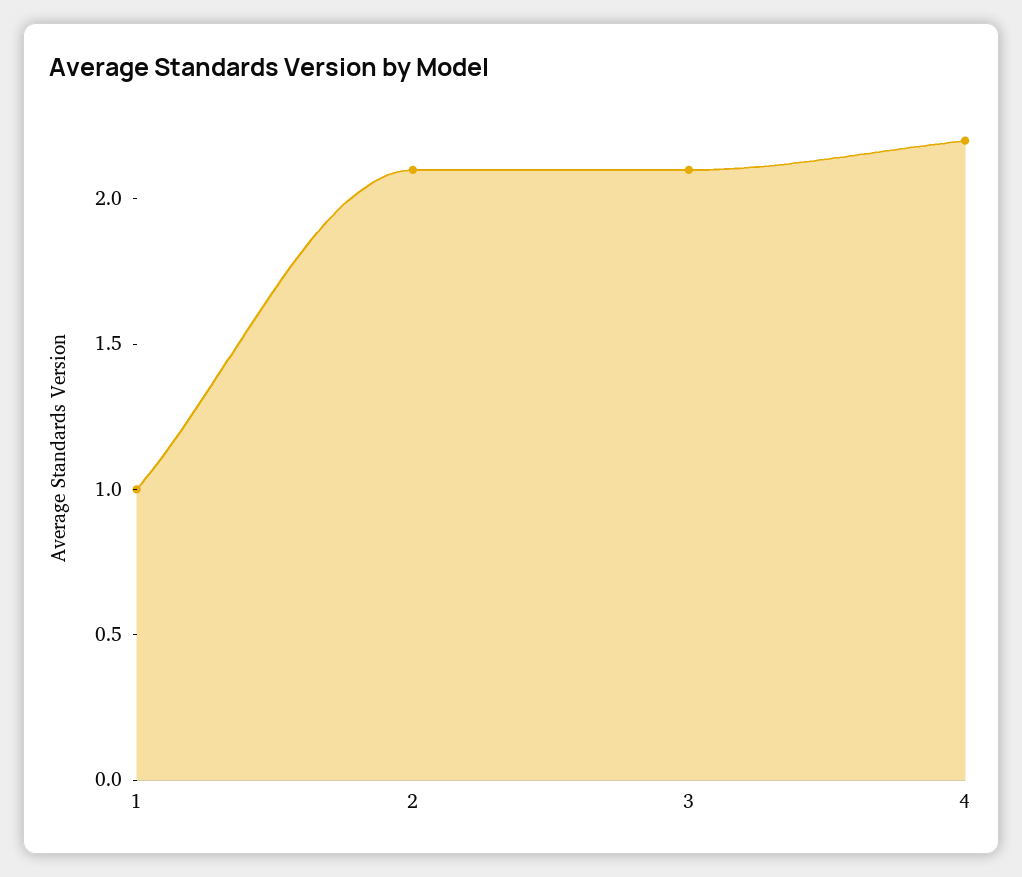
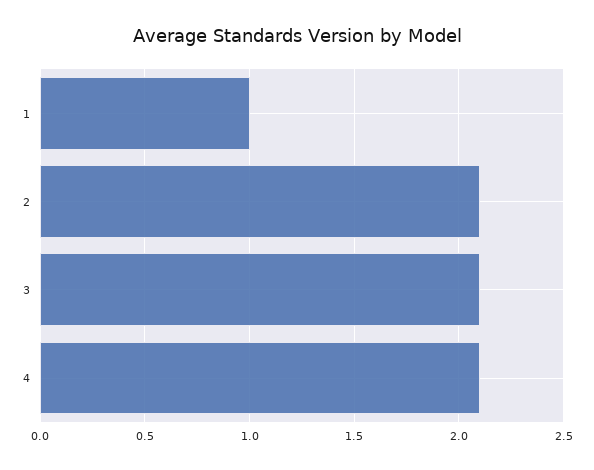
4: 2.2 -> 2.1

